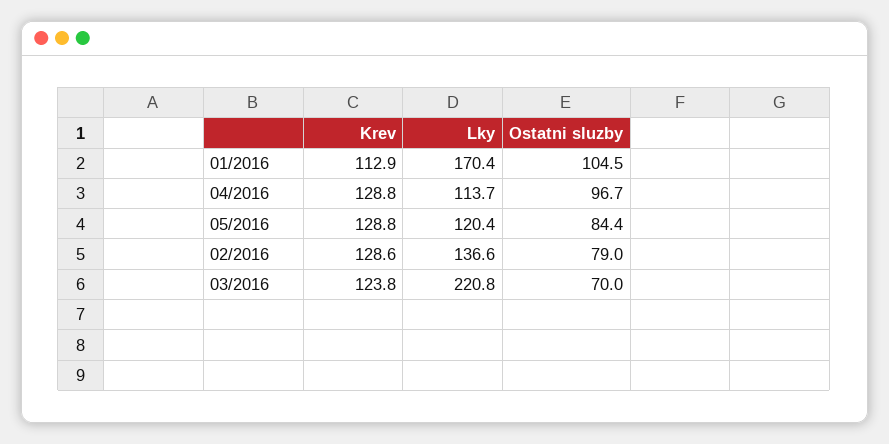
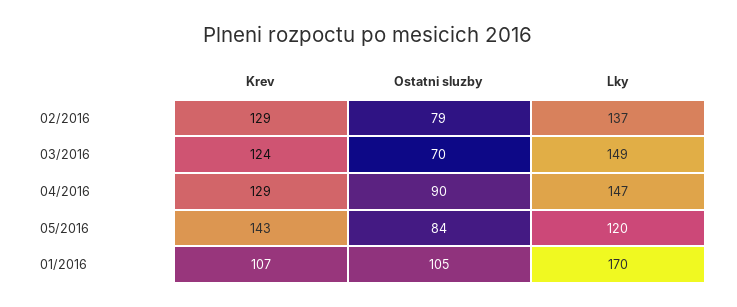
Krev, 01/2016: 112.9 -> 107
Lky, 04/2016: 113.7 -> 147
Ostatni sluzby, 04/2016: 96.7 -> 90
Krev, 05/2016: 128.8 -> 143
Lky, 03/2016: 220.8 -> 149

